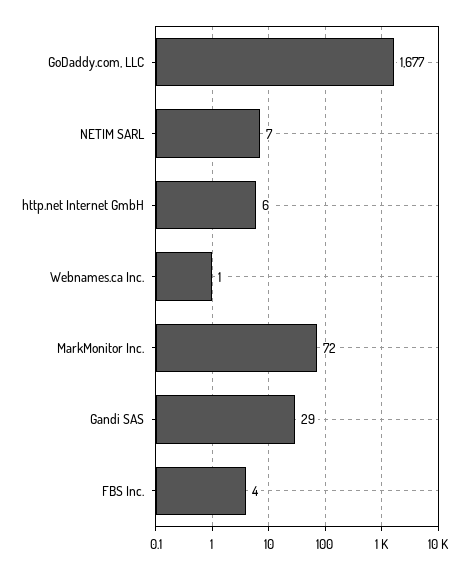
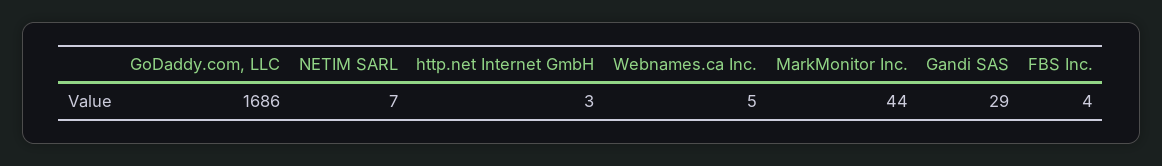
GoDaddy.com, LLC: 1677 -> 1686
http.net Internet GmbH: 6 -> 3
Webnames.ca Inc.: 1 -> 5
MarkMonitor Inc.: 72 -> 44

